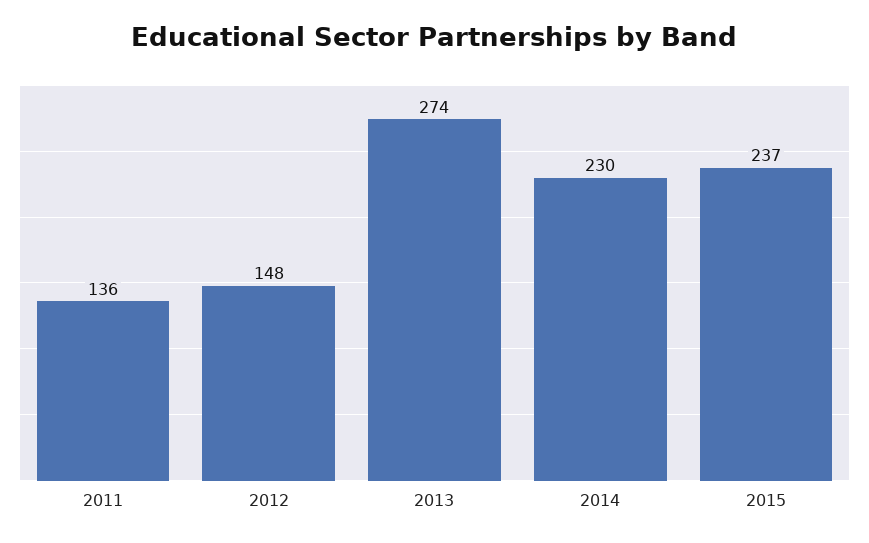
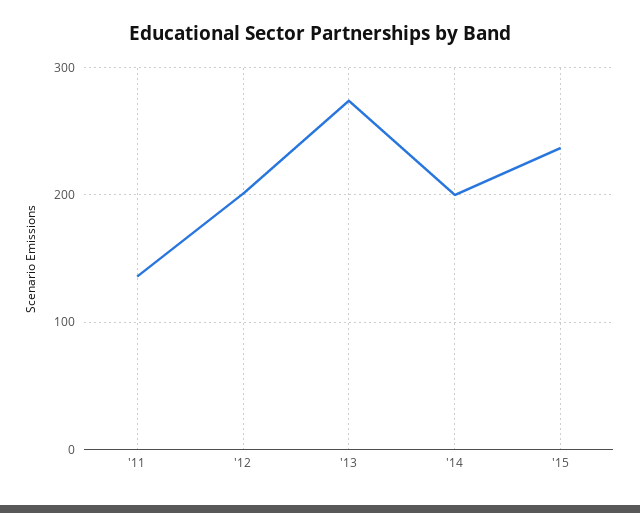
2012: 148 -> 200
2014: 230 -> 200

